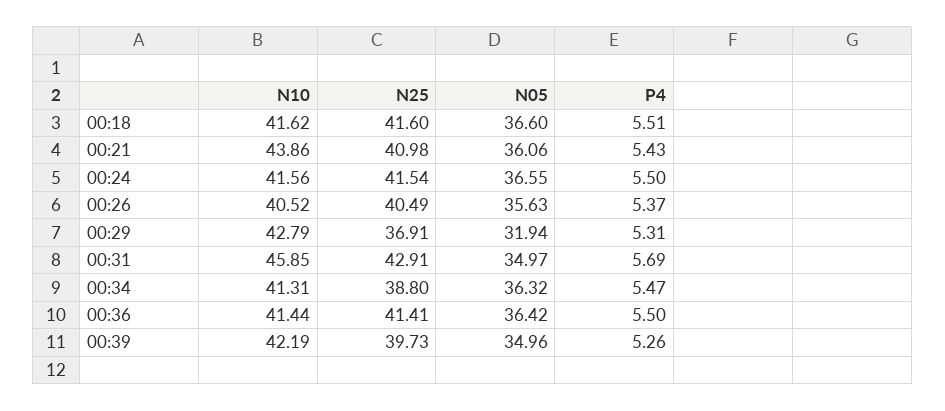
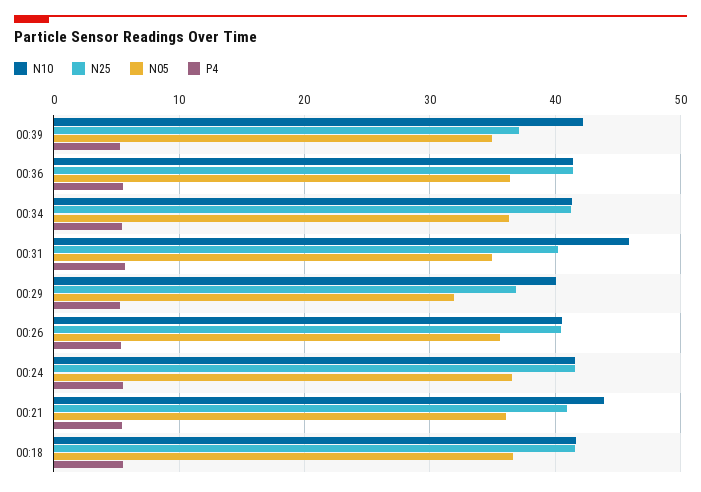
N10, 00:29: 42.79 -> 40
N25, 00:31: 42.91 -> 40
N25, 00:34: 38.8 -> 41
N25, 00:39: 39.73 -> 37

